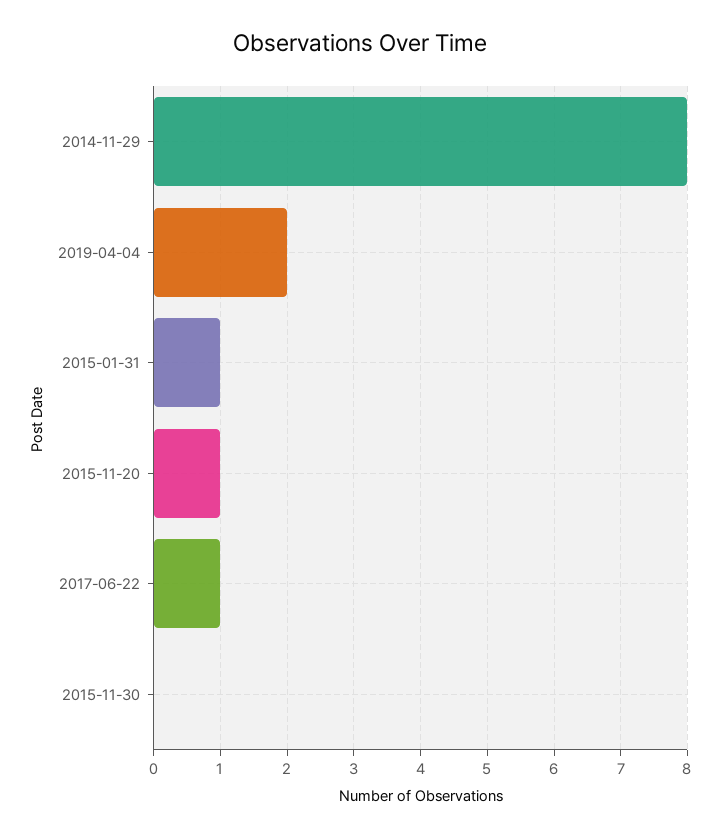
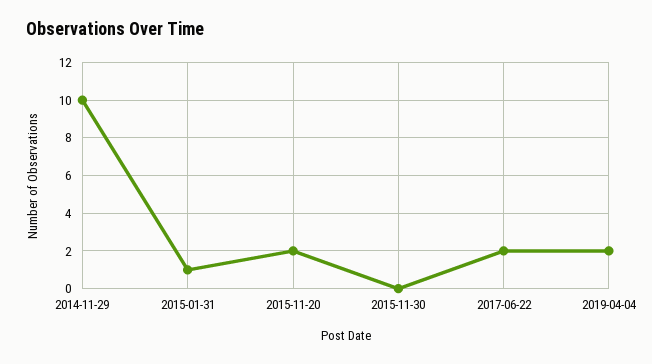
2014-11-29: 8 -> 10
2015-11-20: 1 -> 2
2017-06-22: 1 -> 2

